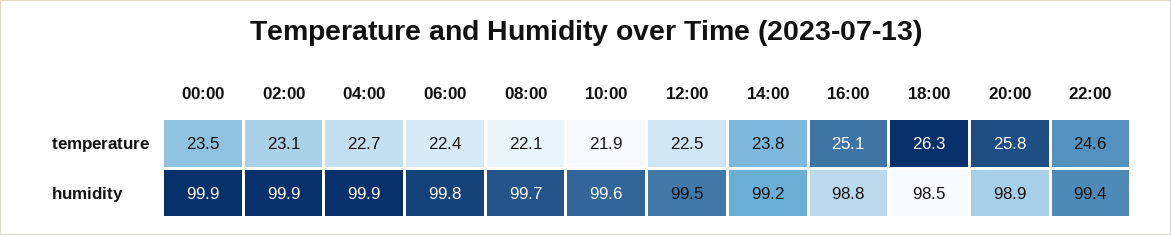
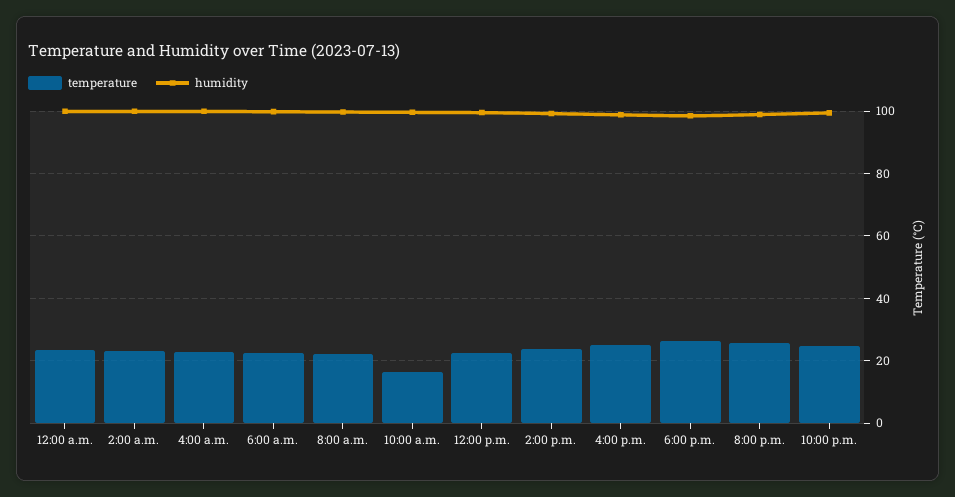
temperature, 10:00: 21.9 -> 16

